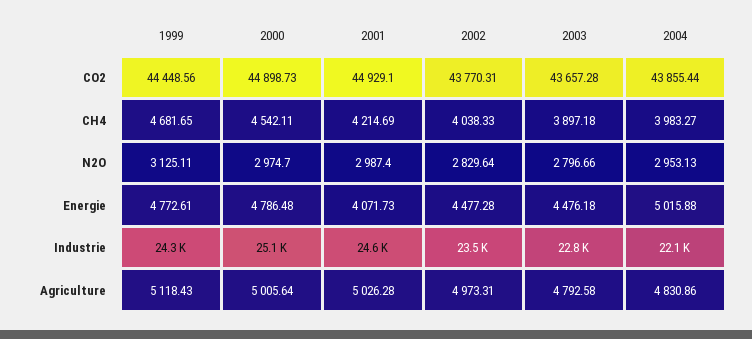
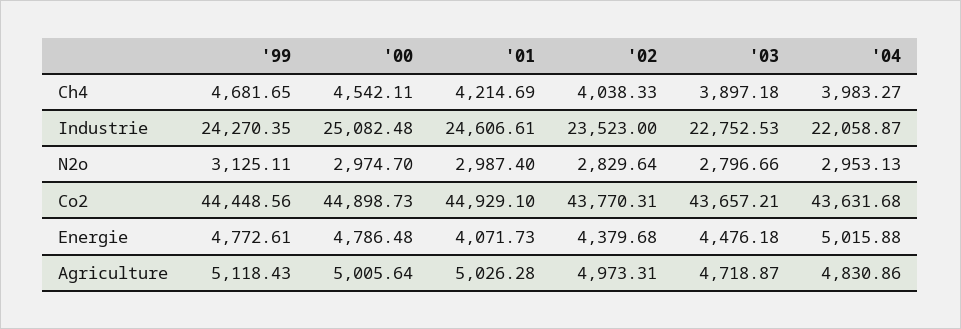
2003, CO2: 43657.28 -> 43657.21
2004, CO2: 43855.44 -> 43631.68
2002, Energie: 4477.28 -> 4379.68
2003, Agriculture: 4792.58 -> 4718.87

